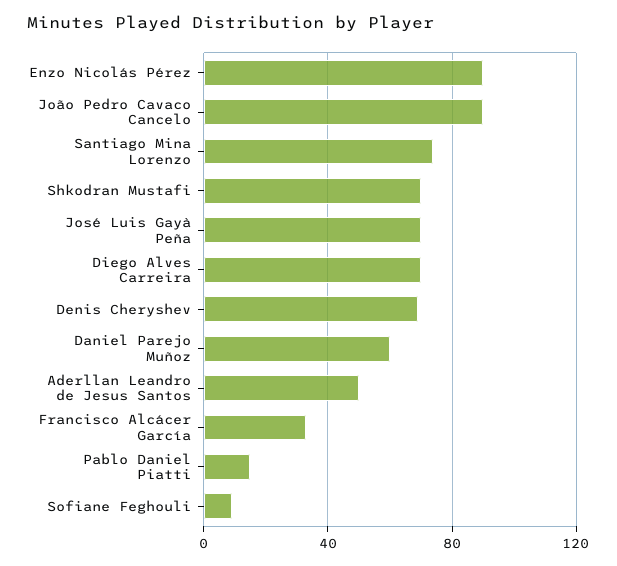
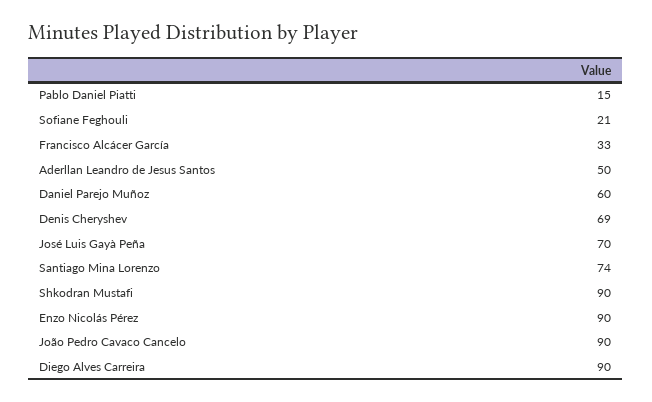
Shkodran Mustafi: 70 -> 90
Diego Alves Carreira: 70 -> 90
Sofiane Feghouli: 10 -> 21

